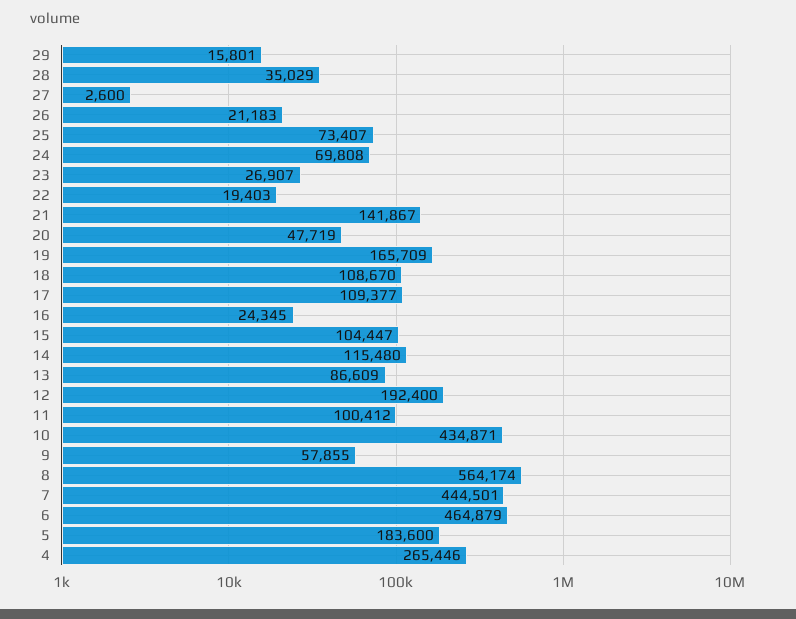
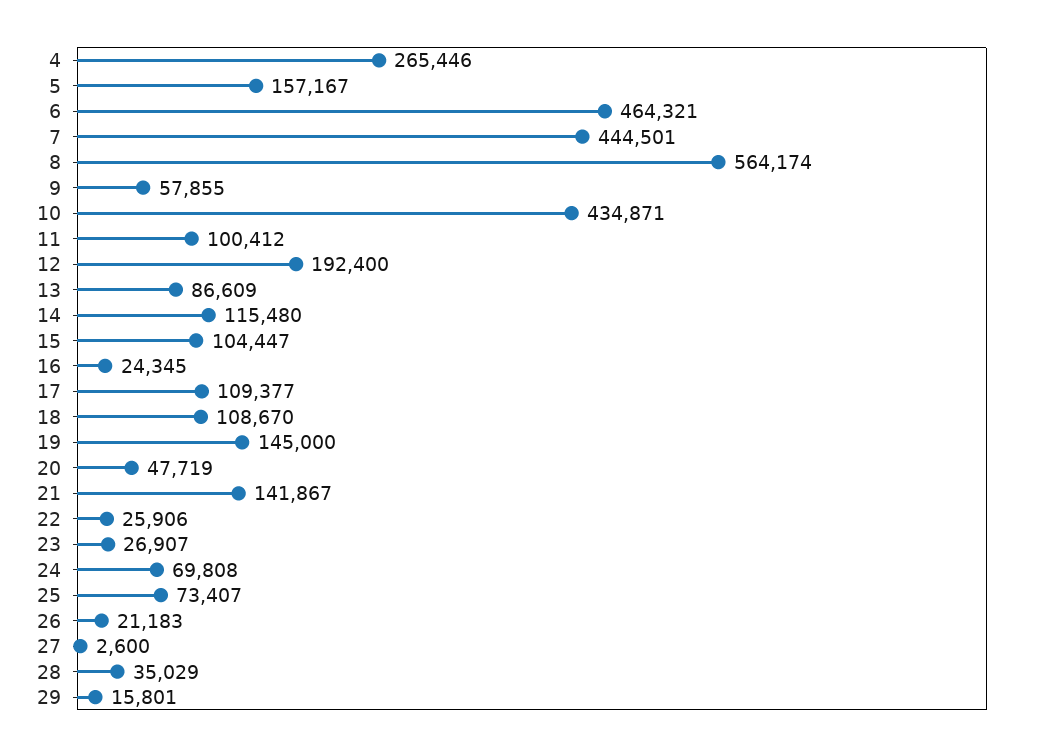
22: 19403 -> 25906
19: 165709 -> 145000
6: 464879 -> 464321
5: 183600 -> 157167

